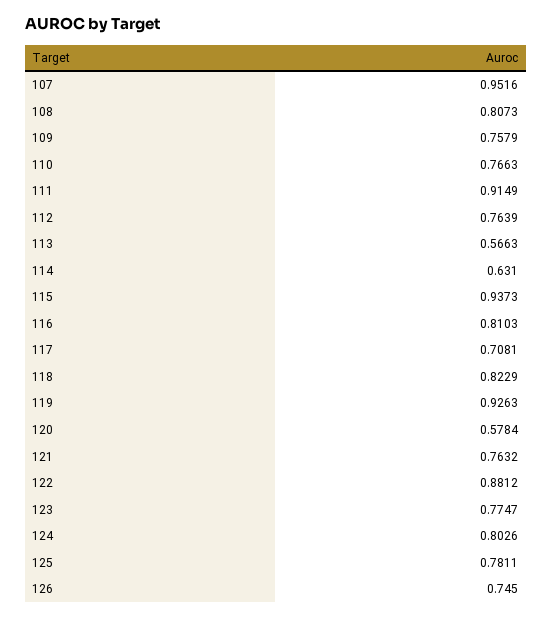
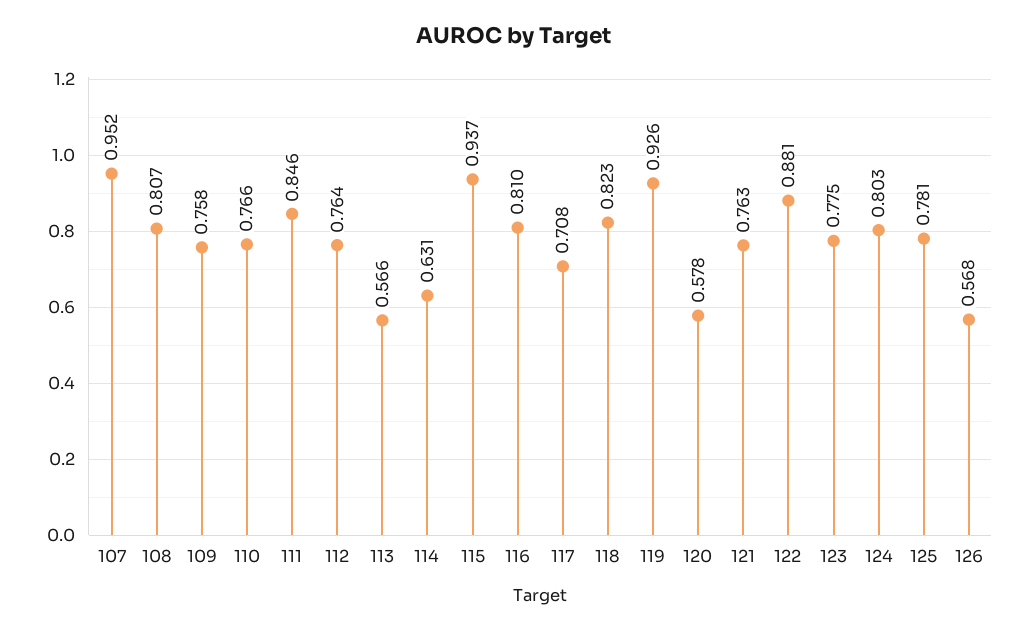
111: 0.9149 -> 0.846
126: 0.745 -> 0.568

